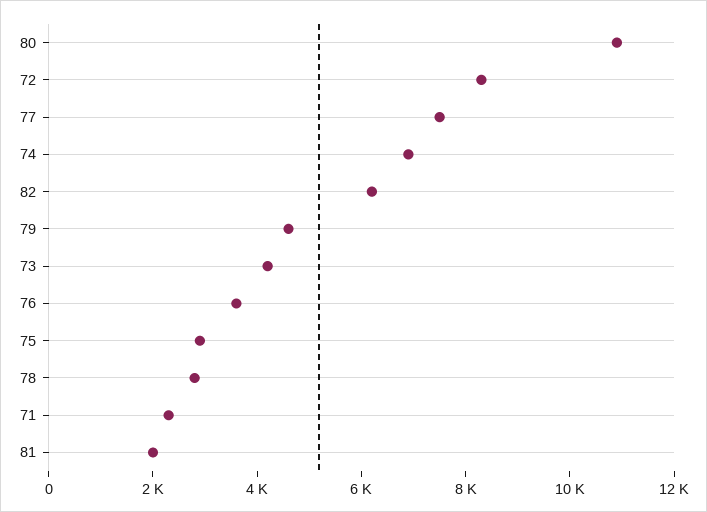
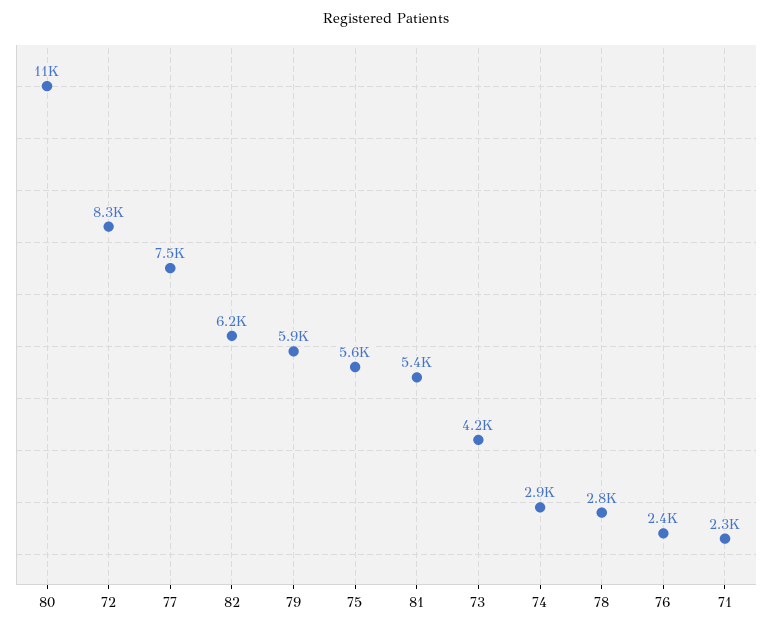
74: 7000 -> 2900
79: 4500 -> 5900
76: 3500 -> 2400
75: 3000 -> 5600
81: 2000 -> 5400

